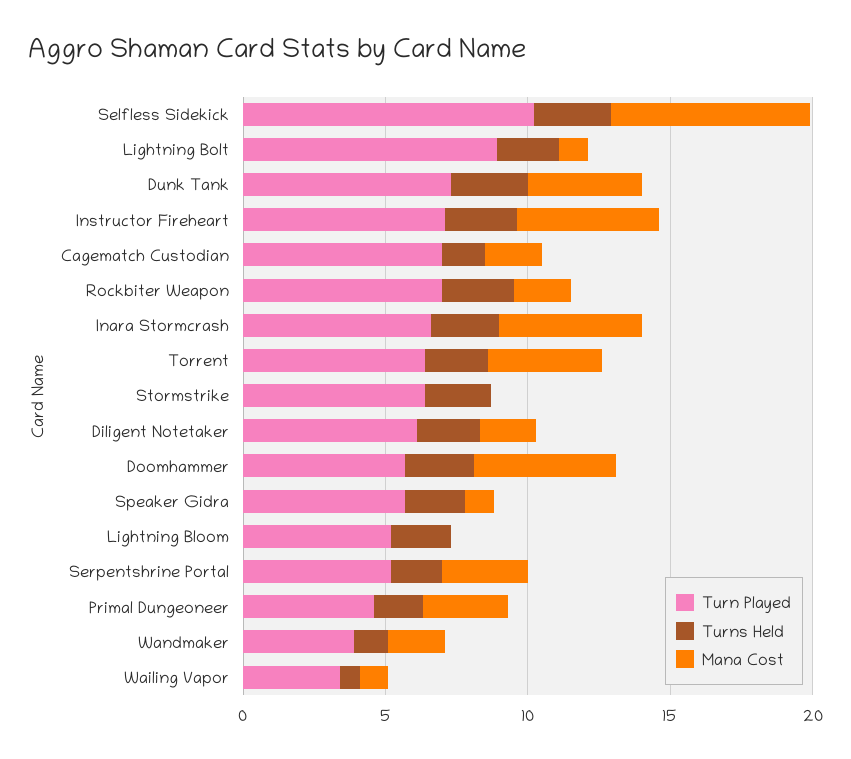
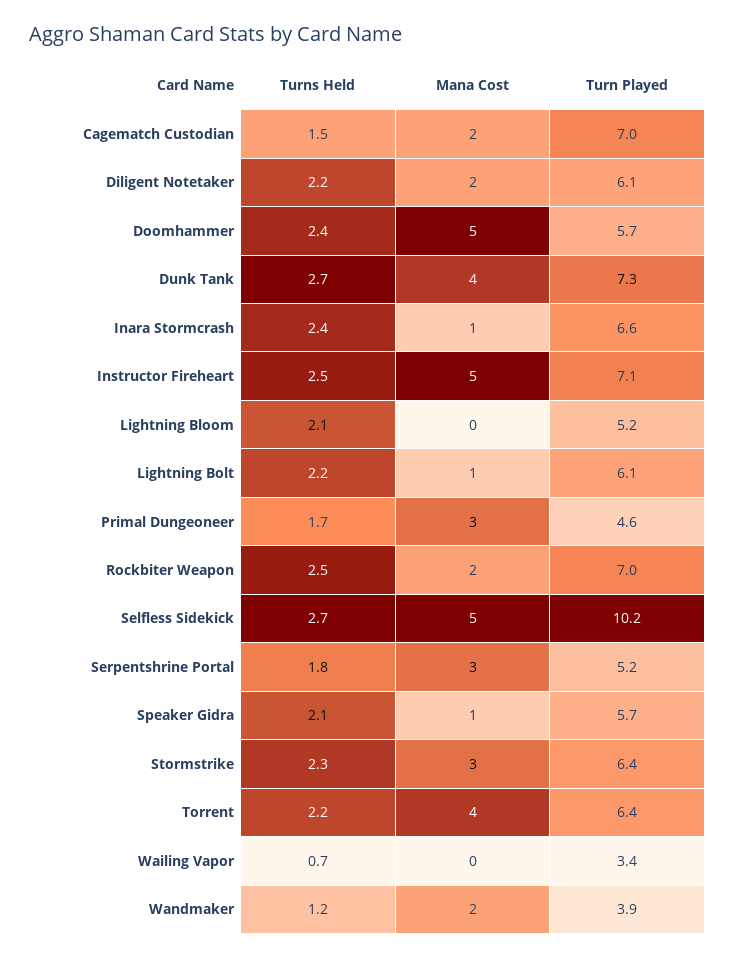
Mana Cost, Selfless Sidekick: 7 -> 5
Turn Played, Lightning Bolt: 9 -> 6.1
Mana Cost, Inara Stormcrash: 5 -> 1
Mana Cost, Stormstrike: 0 -> 3
Mana Cost, Wailing Vapor: 1 -> 0

